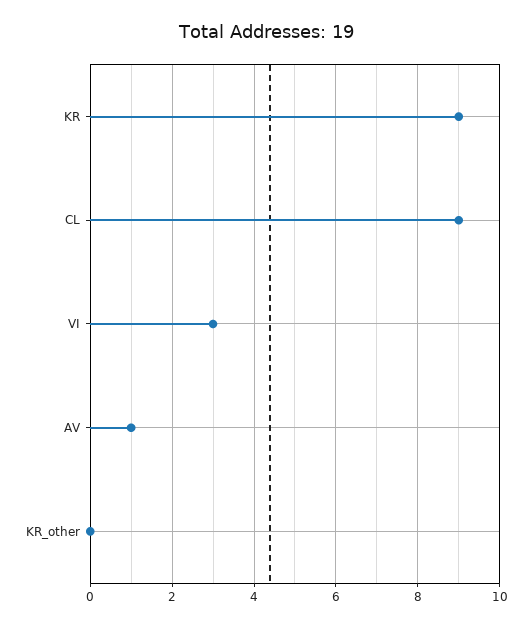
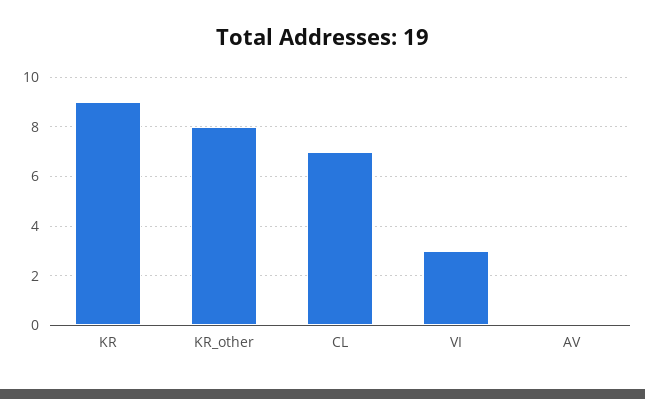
CL: 9 -> 7
AV: 1 -> 0
KR_other: 0 -> 8

